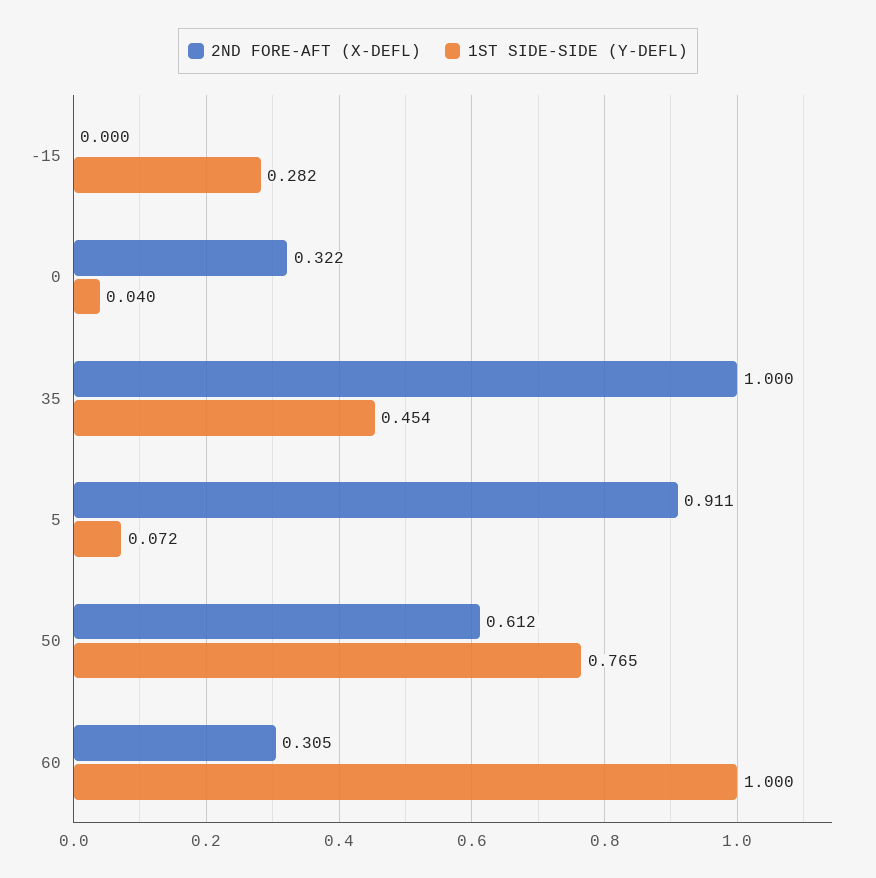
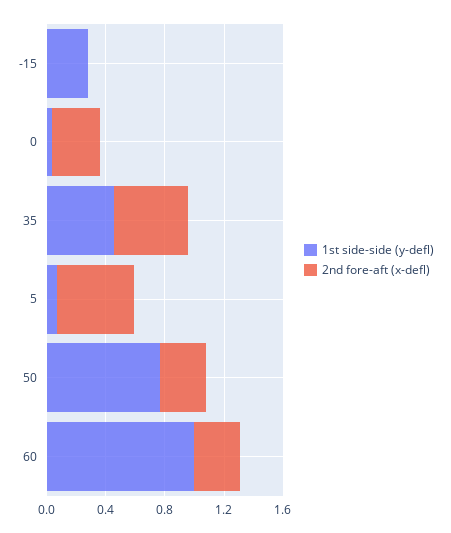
2ND FORE-AFT (X-DEFL), 35: 1 -> 0.5
2ND FORE-AFT (X-DEFL), 5: 0.911 -> 0.5
2ND FORE-AFT (X-DEFL), 50: 0.612 -> 0.3

